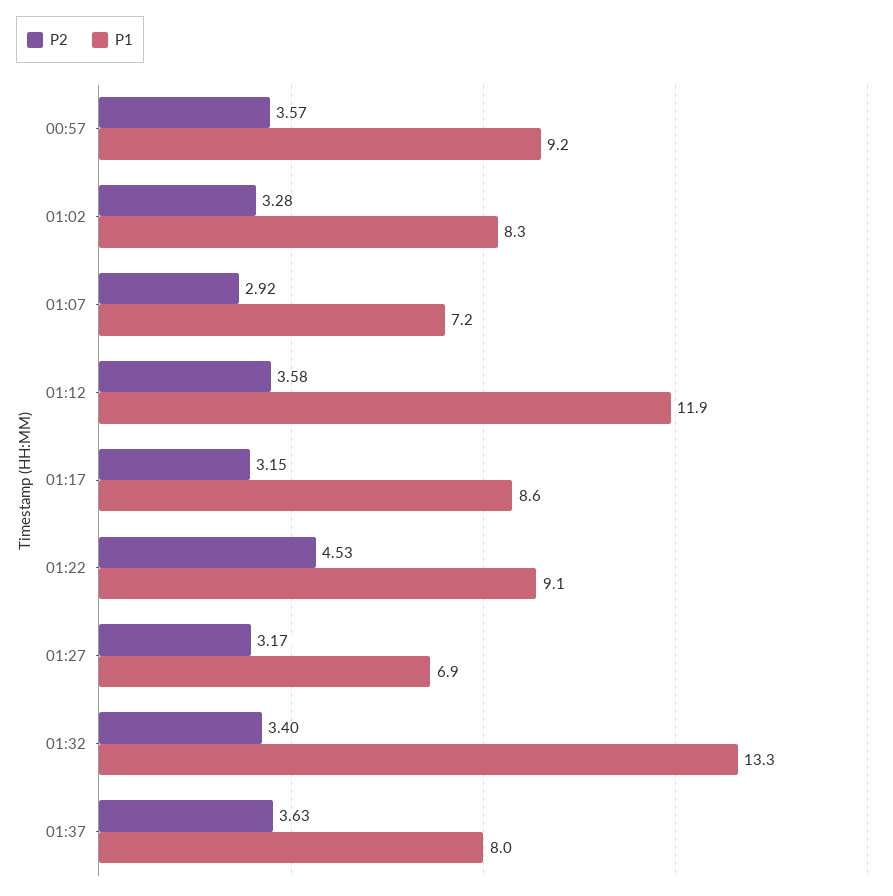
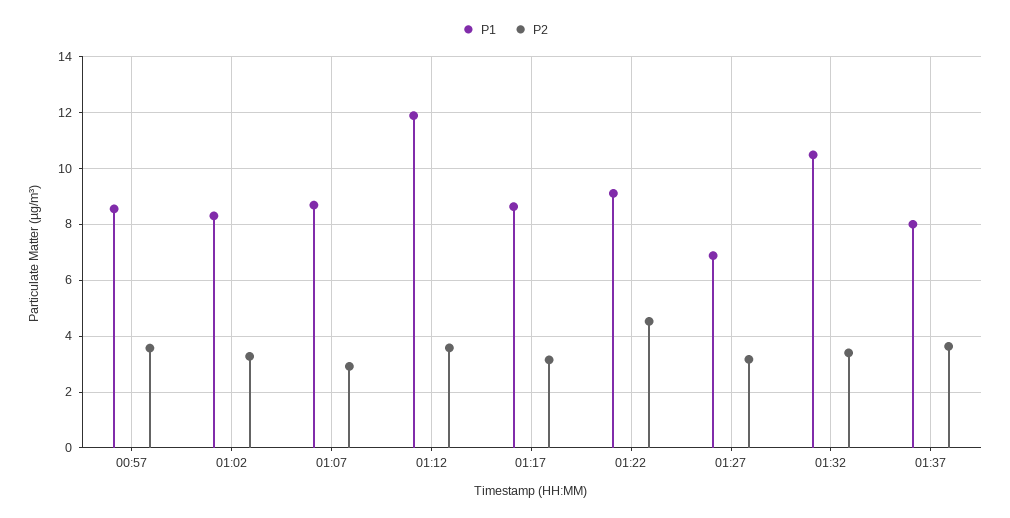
P1, 00:57: 9.2 -> 8.5
P1, 01:07: 7.2 -> 8.75
P1, 01:32: 13.3 -> 10.5

